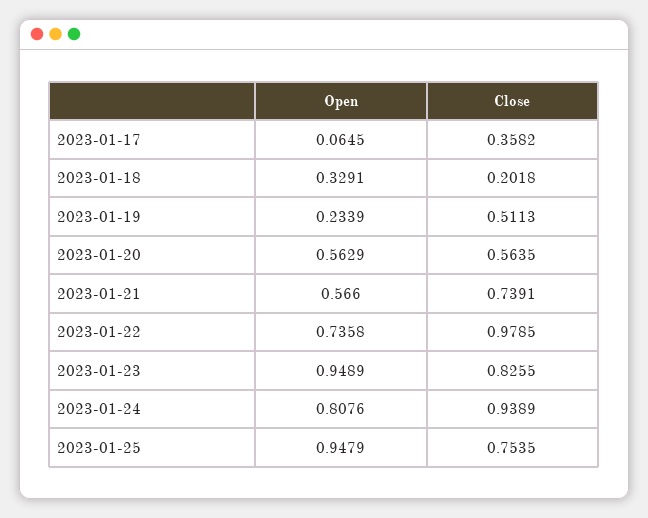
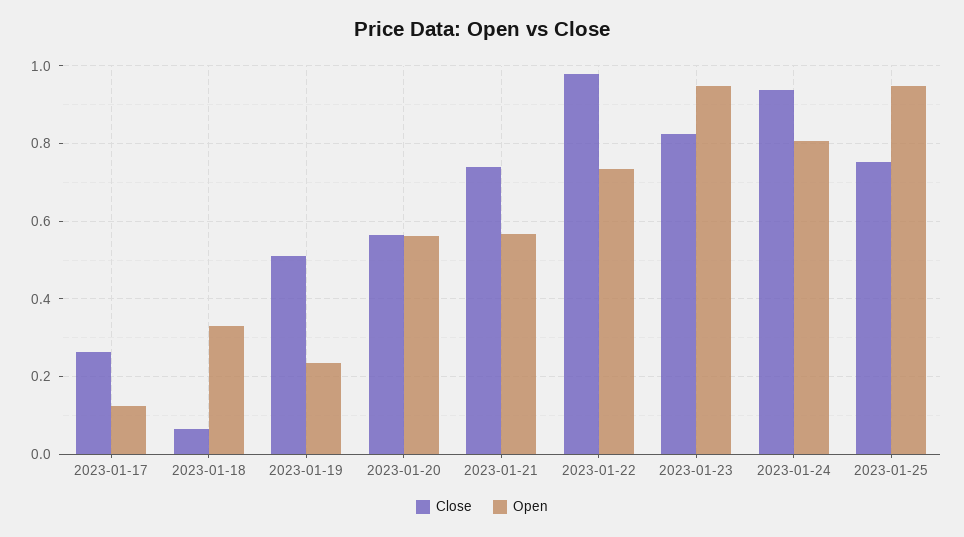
Open, 2023-01-17: 0.0645 -> 0.12
Close, 2023-01-17: 0.3582 -> 0.26
Close, 2023-01-18: 0.2018 -> 0.06

